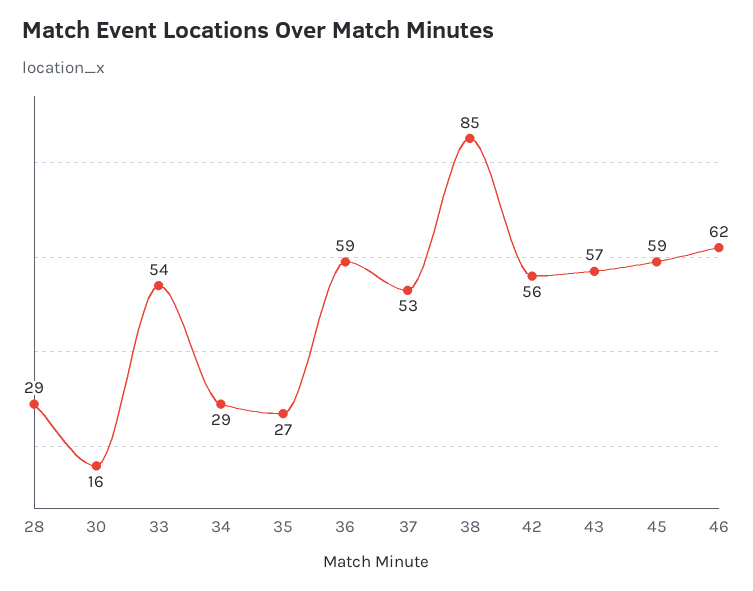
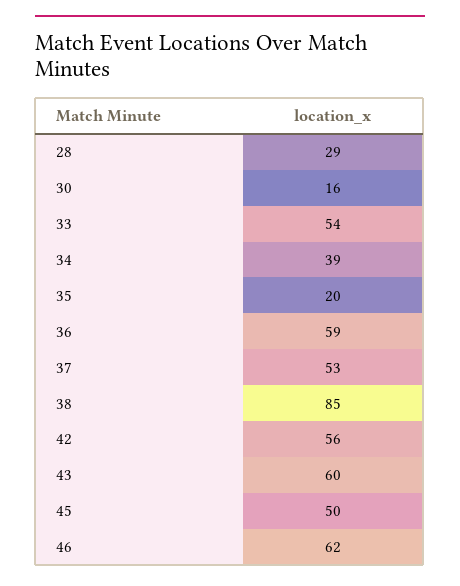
34: 29 -> 39
35: 27 -> 20
43: 57 -> 60
45: 59 -> 50

